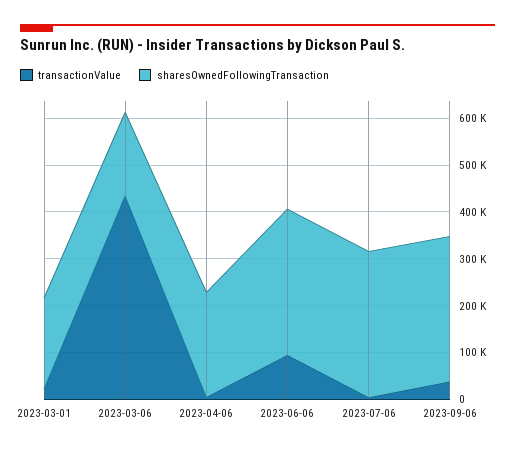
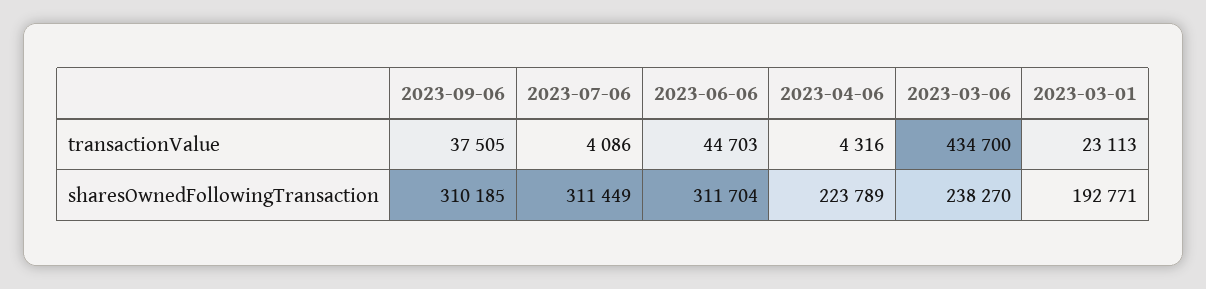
sharesOwnedFollowingTransaction, 2023-03-06: 180000 -> 238270
transactionValue, 2023-06-06: 100000 -> 44703

